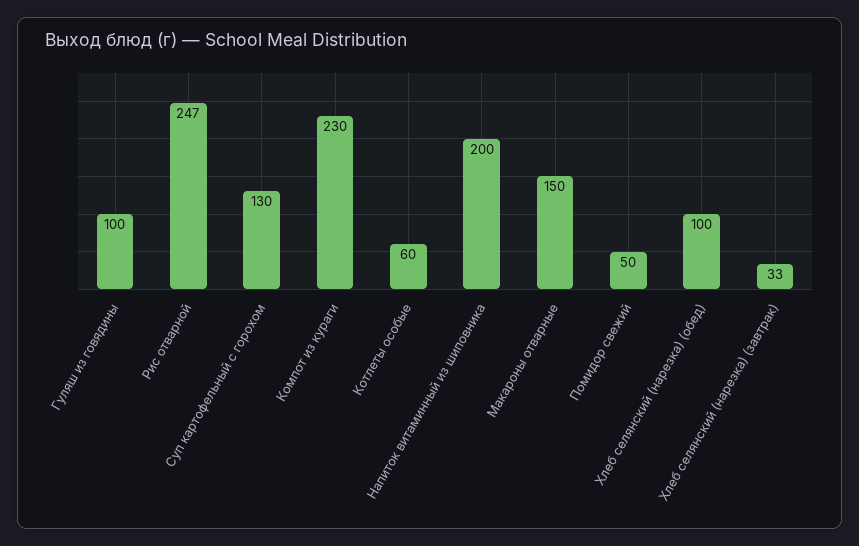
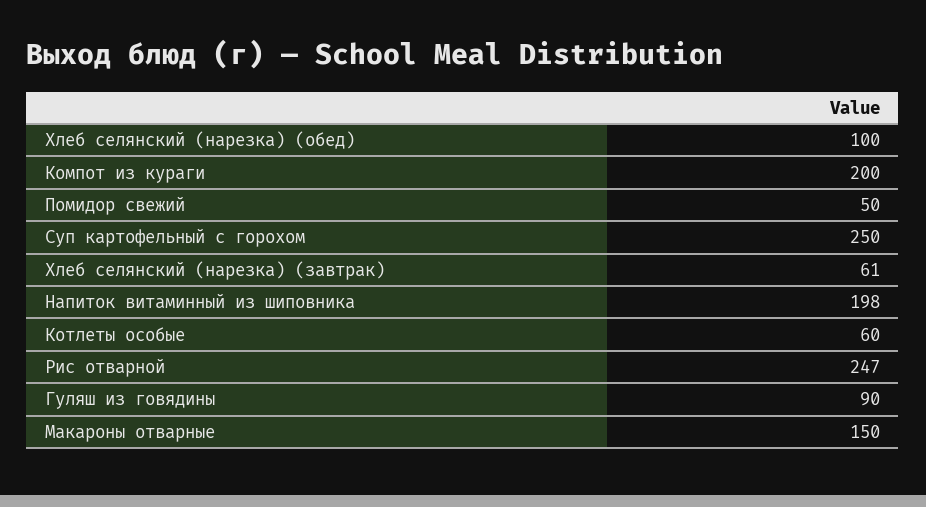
Гуляш из говядины: 100 -> 90
Суп картофельный с горохом: 130 -> 250
Компот из кураги: 230 -> 200
Напиток витаминный из шиповника: 200 -> 198
Хлеб селянский (нарезка) (завтрак): 33 -> 61

